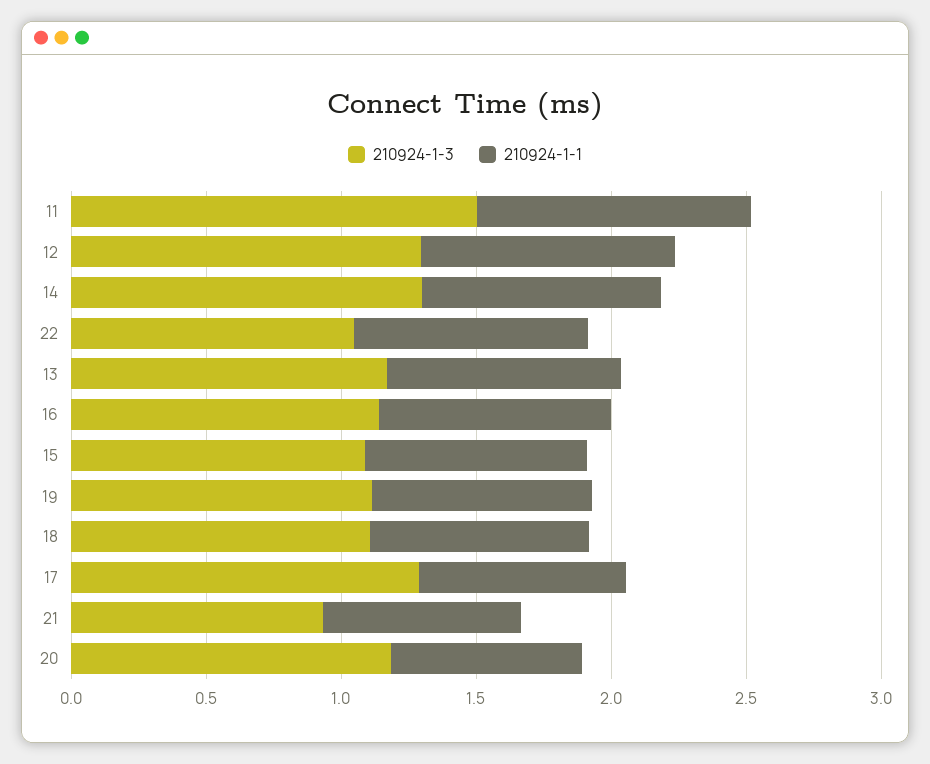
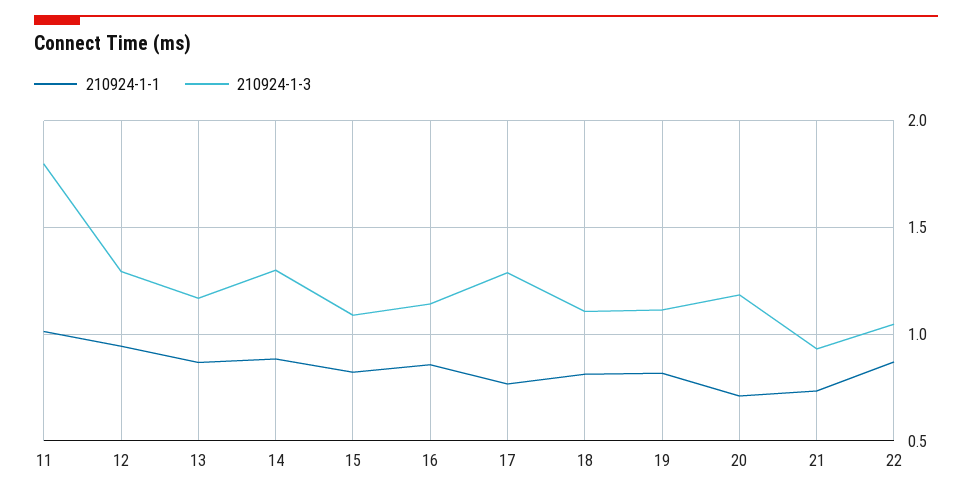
210924-1-3, 11: 1.5 -> 1.8

